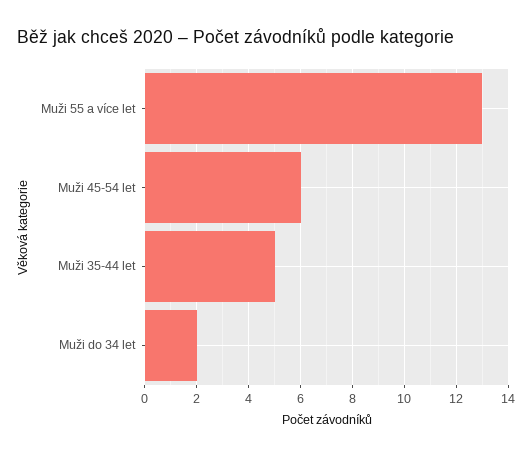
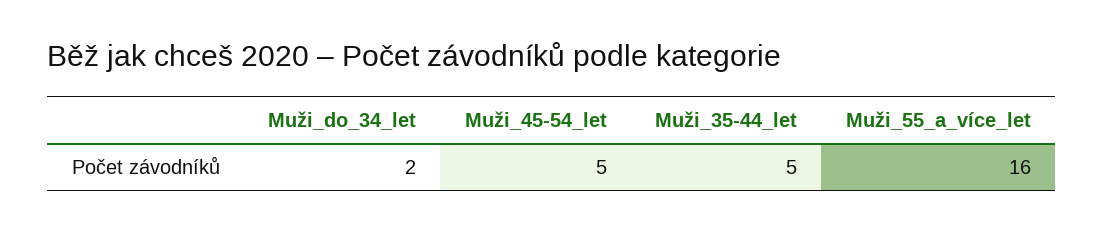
Muži 55 a více let: 13 -> 16
Muži 45-54 let: 6 -> 5

